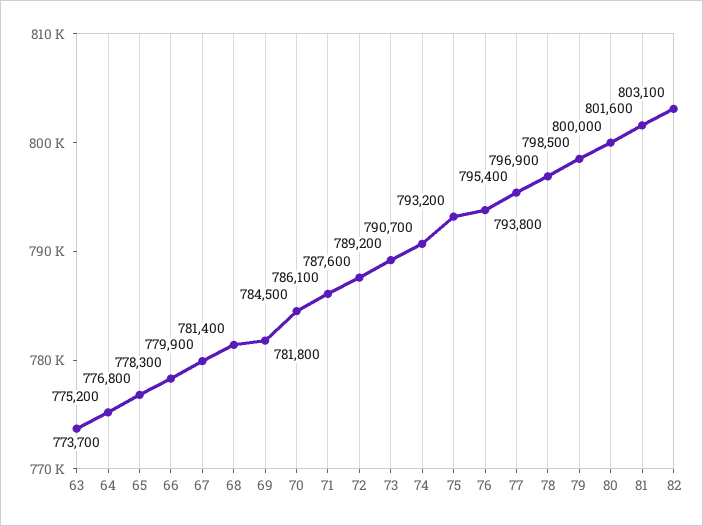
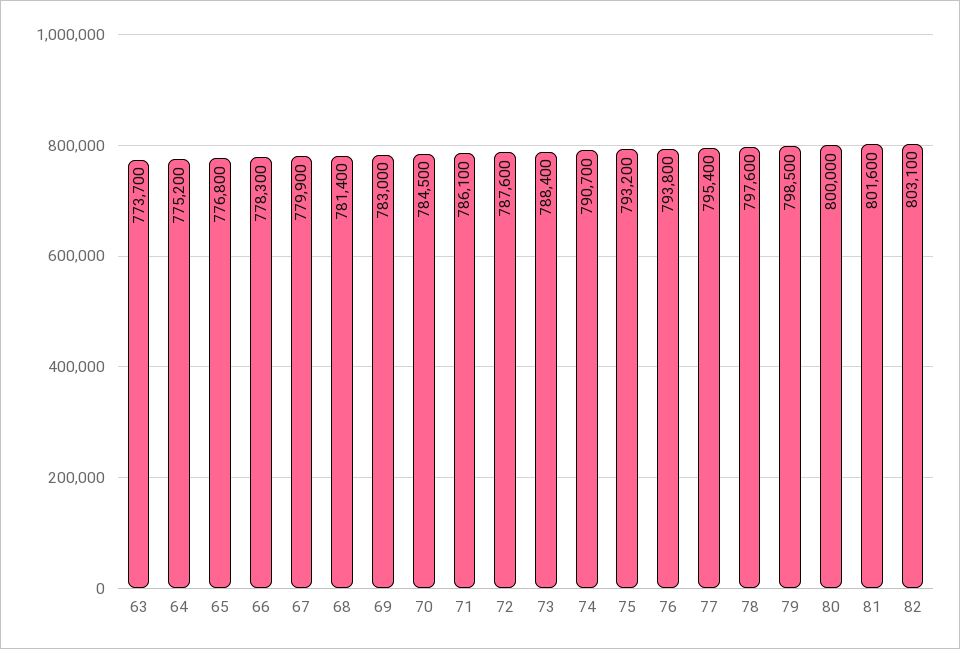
69: 781800 -> 783000
73: 789200 -> 788400
78: 796900 -> 797600

